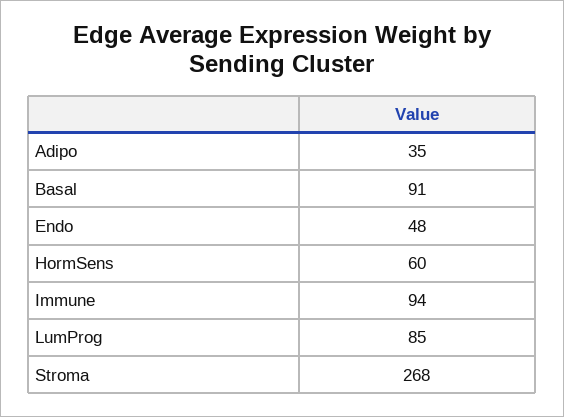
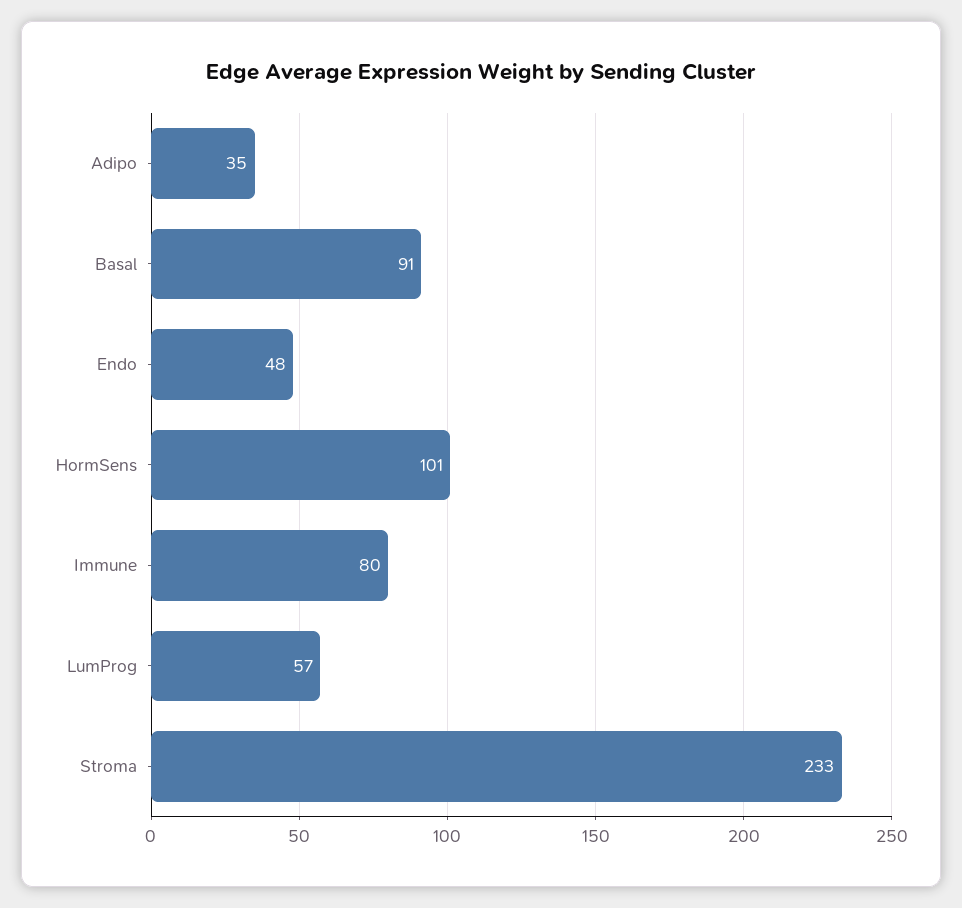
HormSens: 60 -> 101
Immune: 94 -> 80
LumProg: 85 -> 57
Stroma: 268 -> 233

